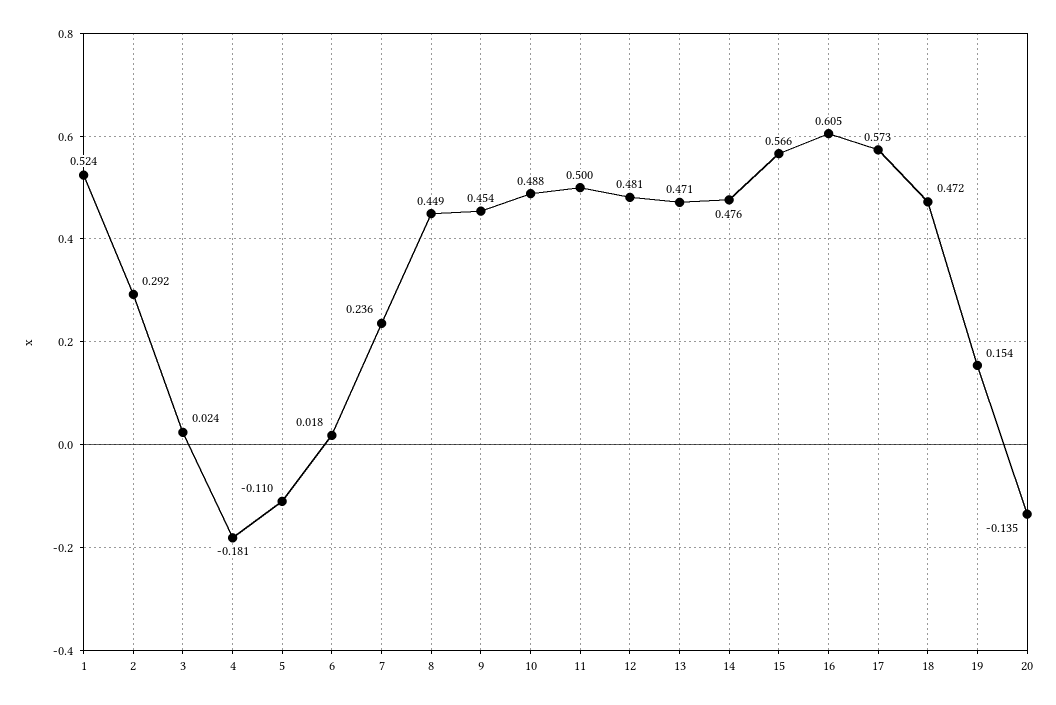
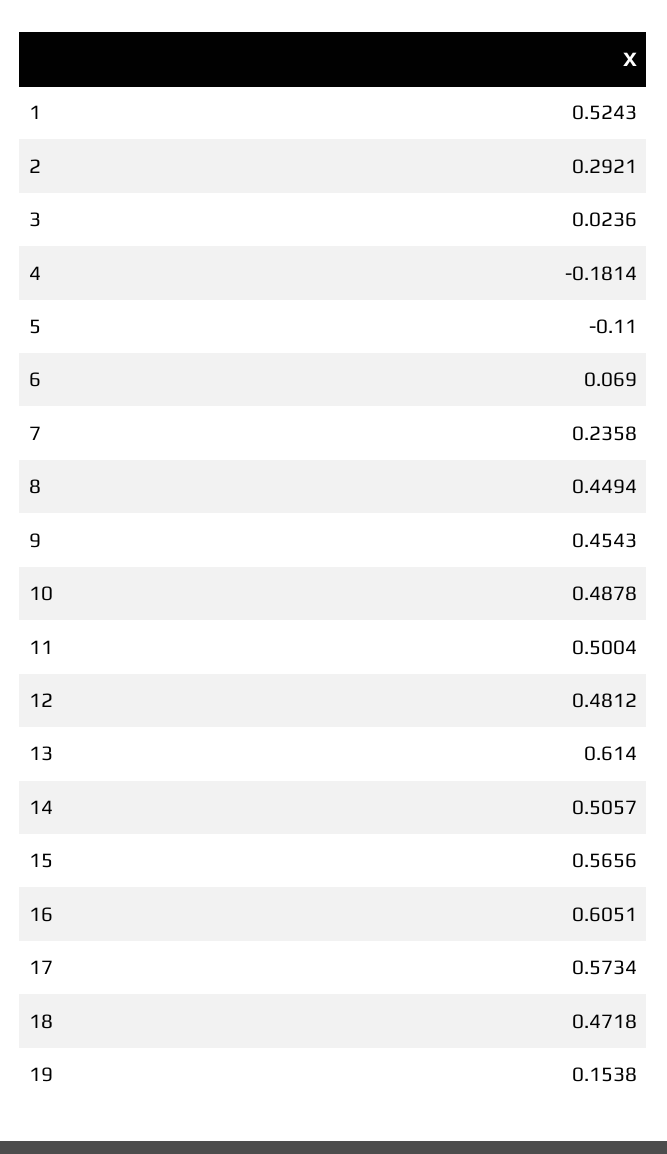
6: 0.018 -> 0.069
13: 0.471 -> 0.614
14: 0.476 -> 0.5057
20: -0.135 -> none

